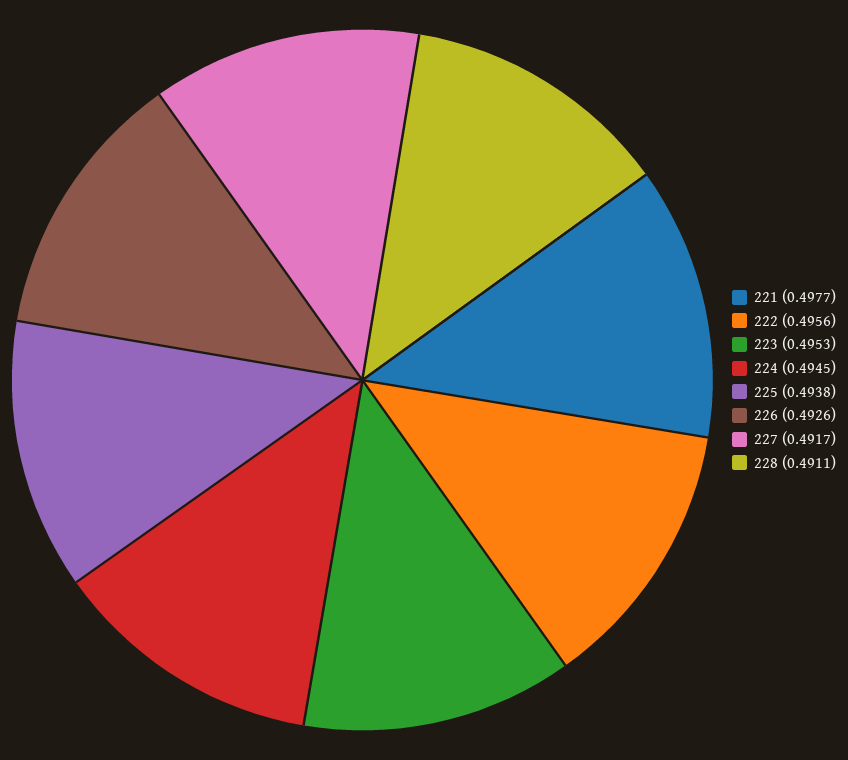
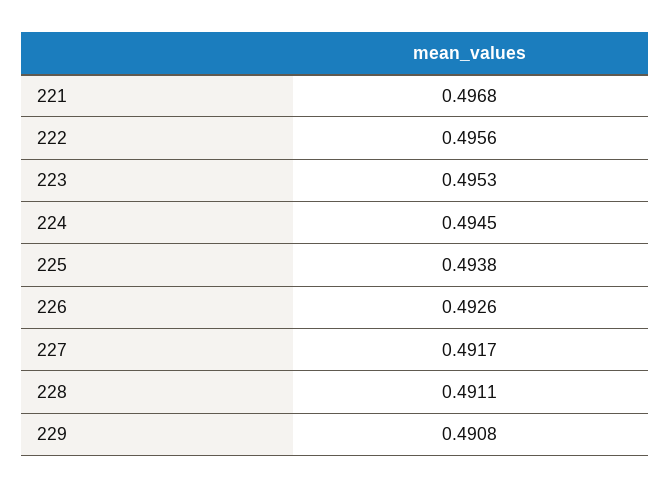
221: 0.4977 -> 0.4968
229: none -> 0.4908

